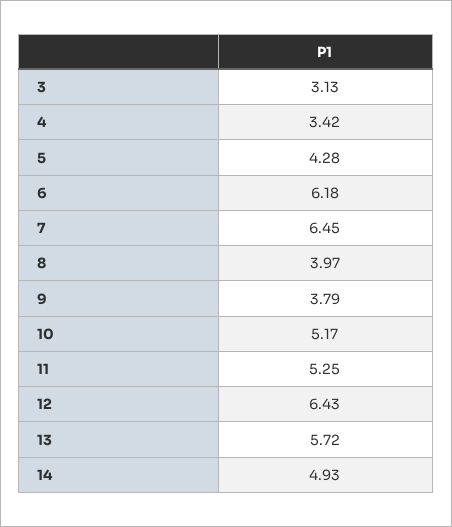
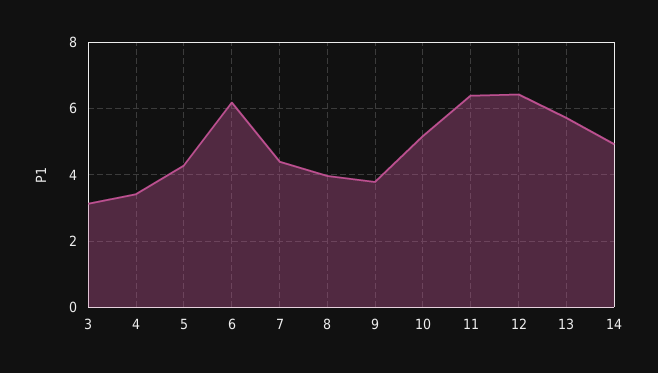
7: 6.45 -> 4.4
11: 5.25 -> 6.4

